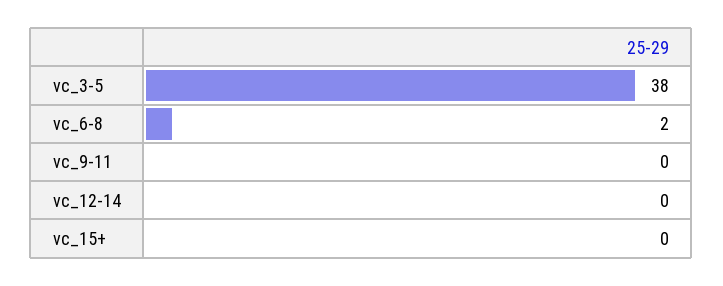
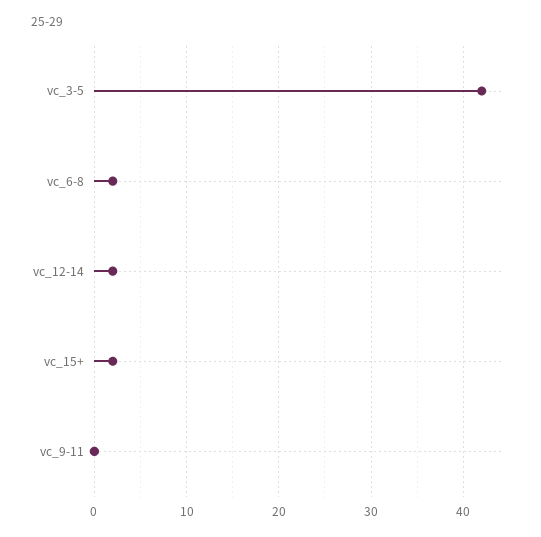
vc_3-5: 38 -> 42
vc_12-14: 0 -> 2
vc_15+: 0 -> 2

